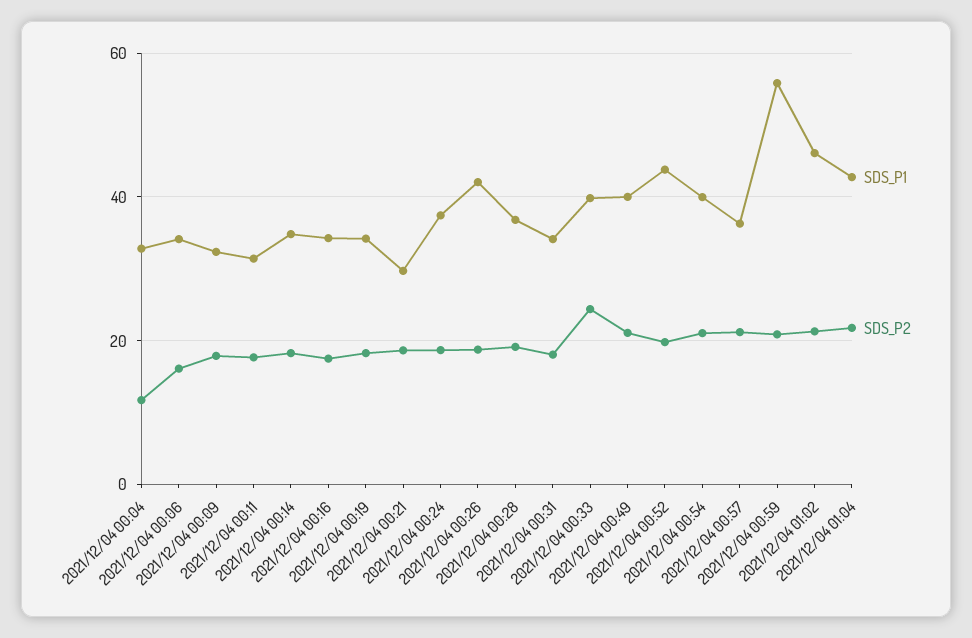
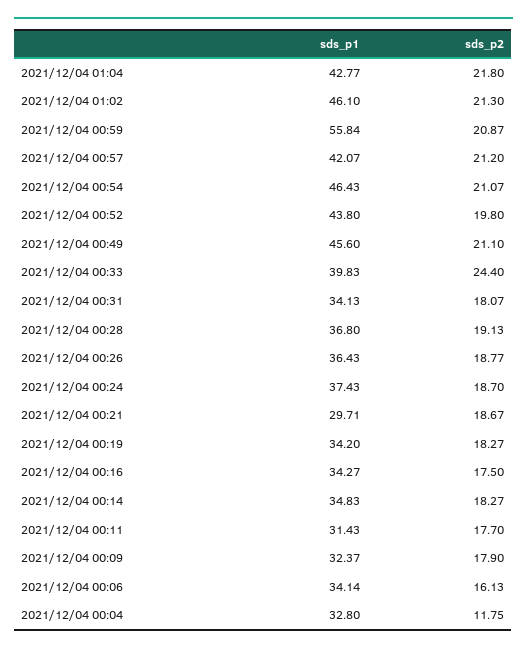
SDS_P1, 2021/12/04 00:26: 42 -> 36.43
SDS_P1, 2021/12/04 00:49: 40 -> 45.6
SDS_P1, 2021/12/04 00:54: 40 -> 46.43
SDS_P1, 2021/12/04 00:57: 36 -> 42.07

